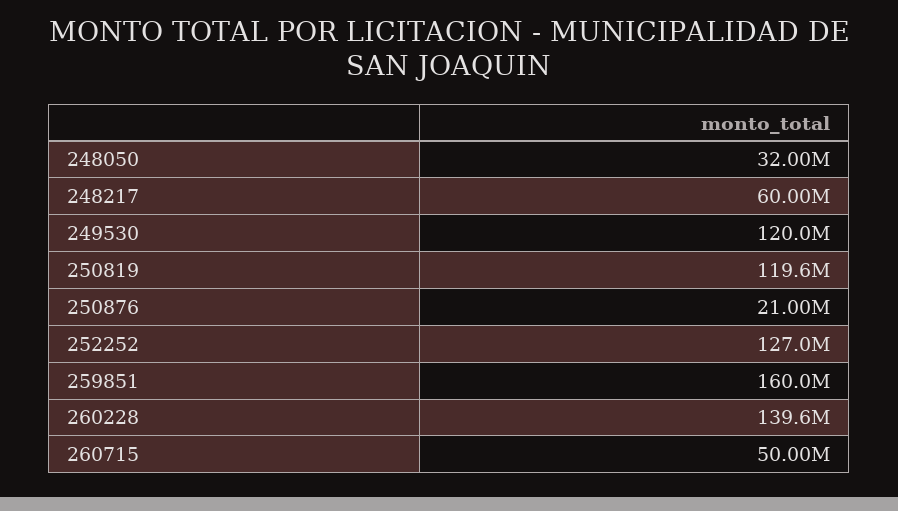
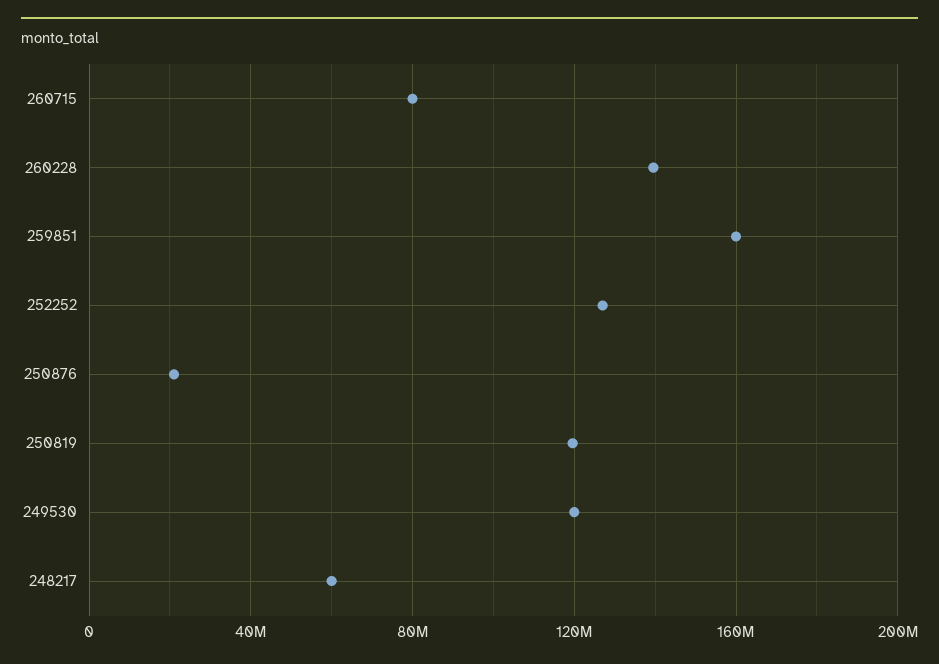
248050: 32000000 -> none
260715: 50000000 -> 80000000

